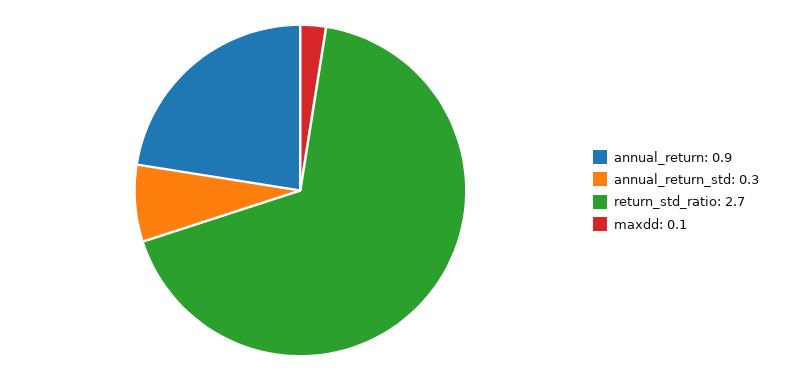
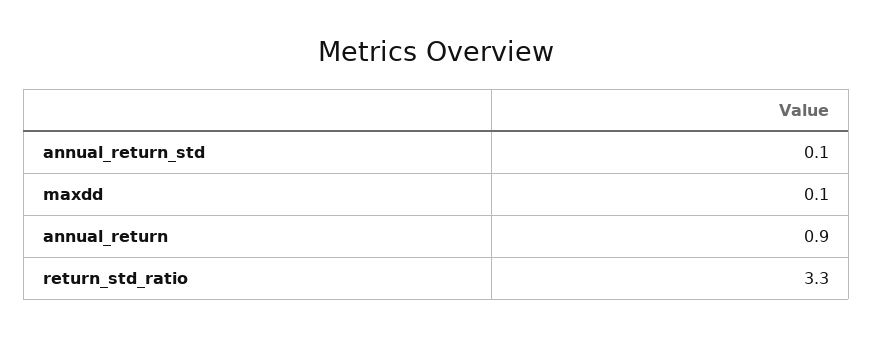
annual_return_std: 0.3 -> 0.1
return_std_ratio: 2.7 -> 3.3

